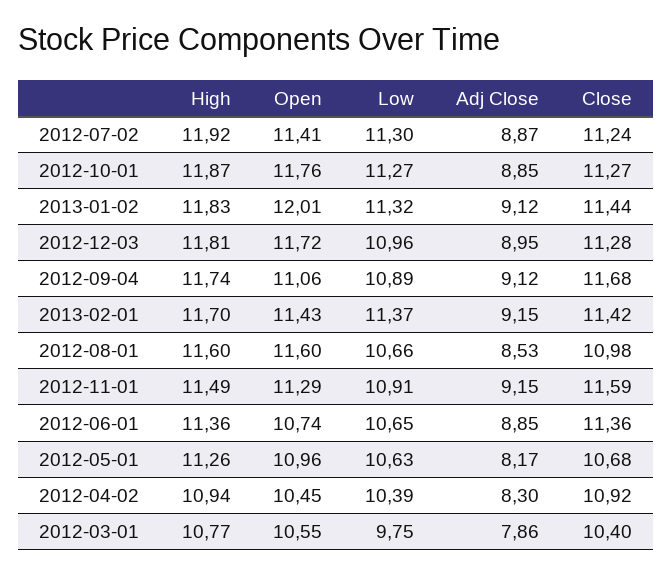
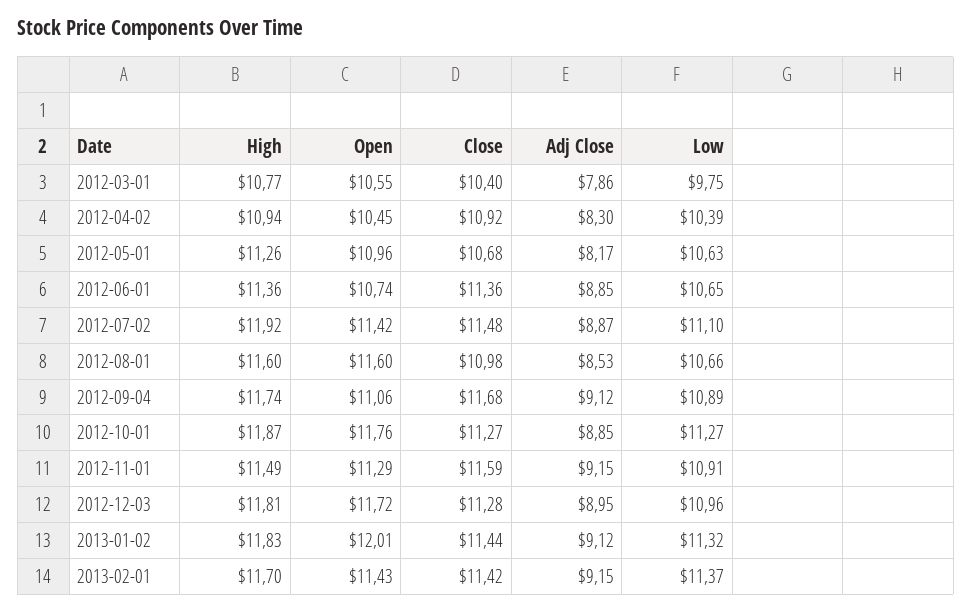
Open, 2012-07-02: 11.41 -> 11.42
Low, 2012-07-02: 11.3 -> 11.1
Close, 2012-07-02: 11.24 -> 11.48

